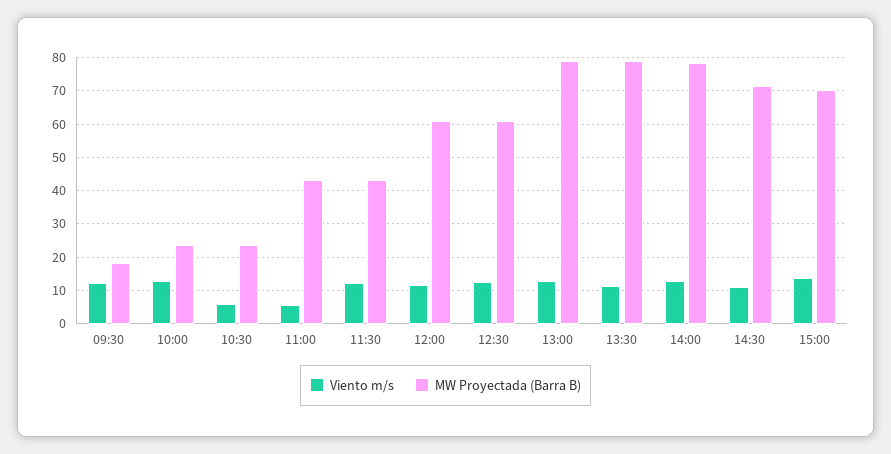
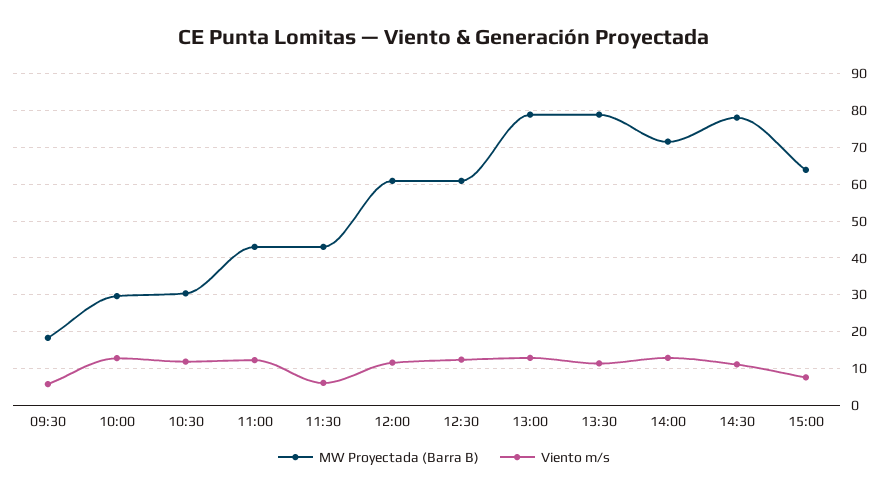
Viento m/s, 09:30: 12 -> 6
MW Proyectada (Barra B), 10:00: 24 -> 30
Viento m/s, 10:30: 6 -> 12
MW Proyectada (Barra B), 10:30: 24 -> 30
Viento m/s, 11:00: 6 -> 12
Viento m/s, 11:30: 12 -> 6
MW Proyectada (Barra B), 14:00: 78 -> 72
MW Proyectada (Barra B), 14:30: 72 -> 78
Viento m/s, 15:00: 14 -> 8
MW Proyectada (Barra B), 15:00: 70 -> 64

